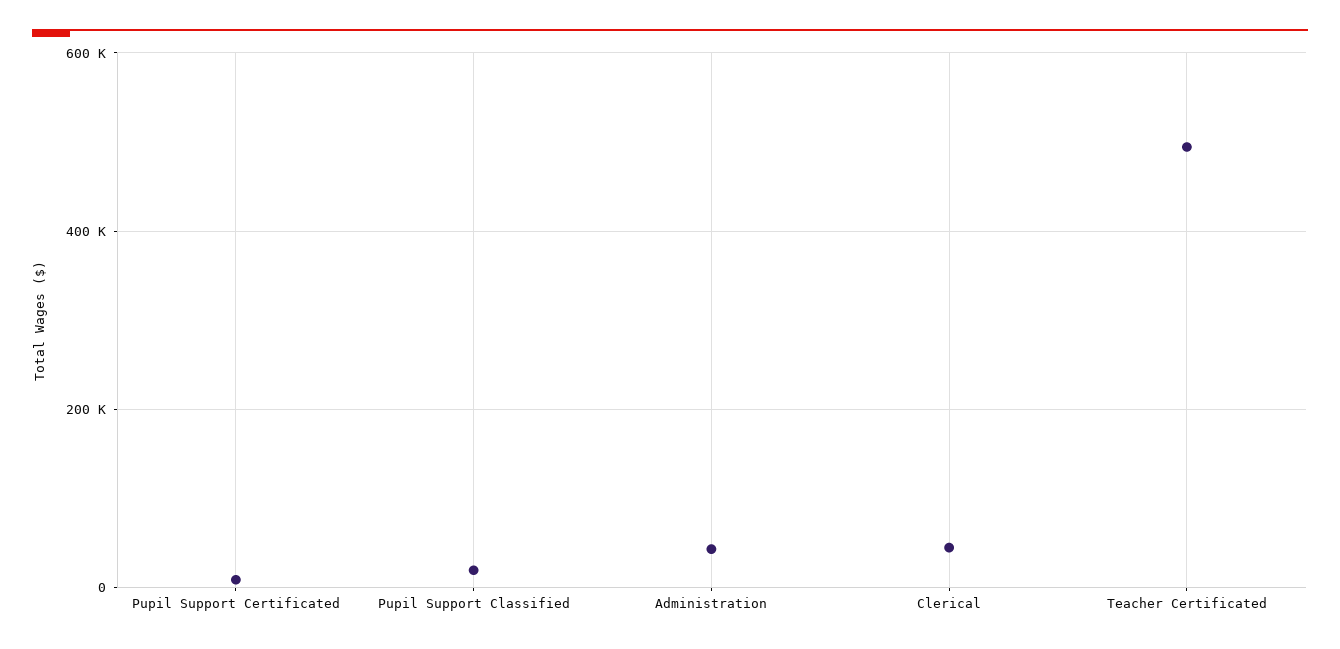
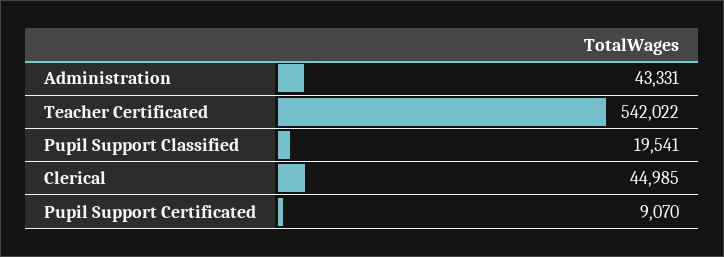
Teacher Certificated: 500000 -> 542022

